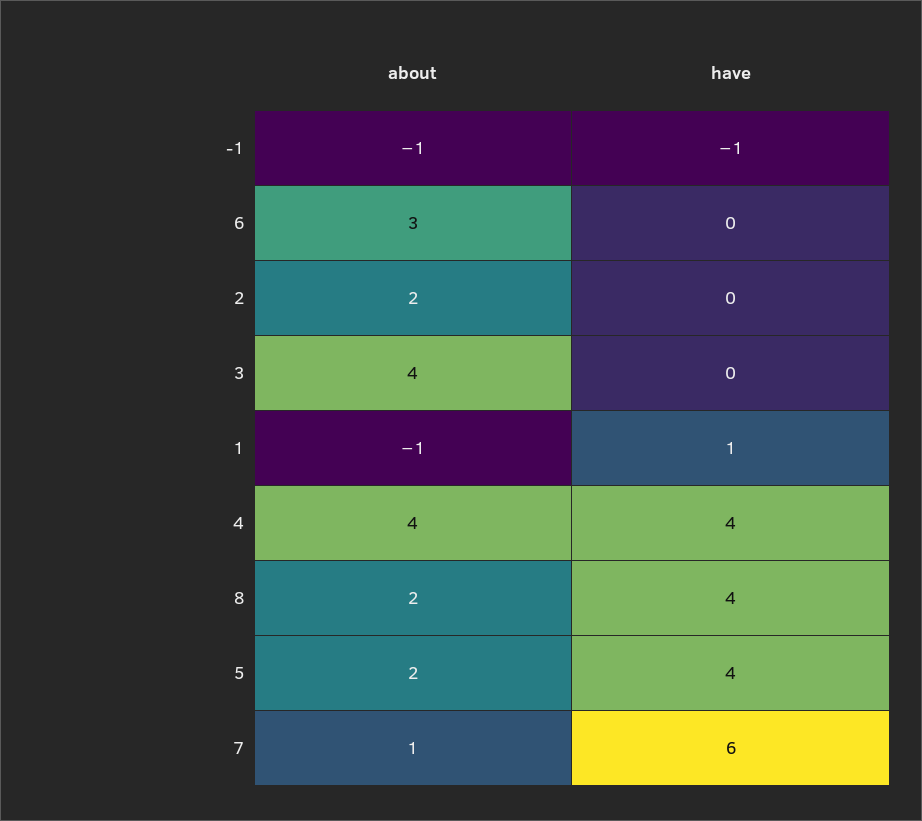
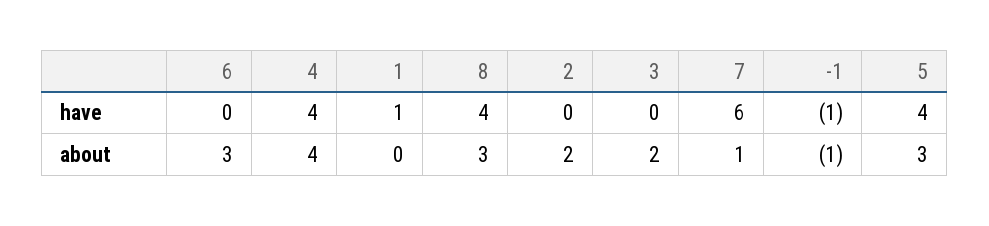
about, 3: 4 -> 2
about, 1: -1 -> 0
about, 8: 2 -> 3
about, 5: 2 -> 3

